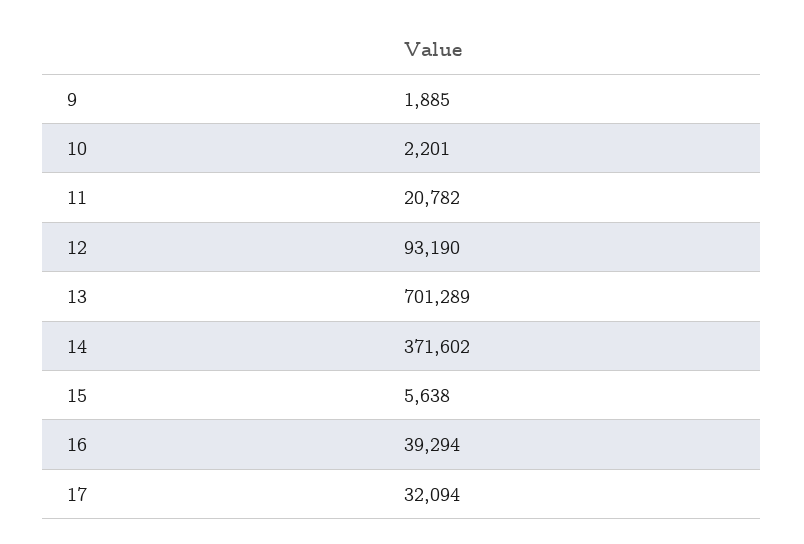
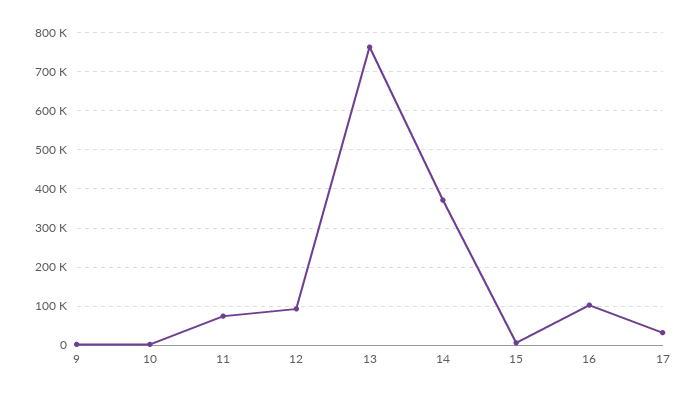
11: 20782 -> 80000
13: 701289 -> 760000
16: 39294 -> 100000

